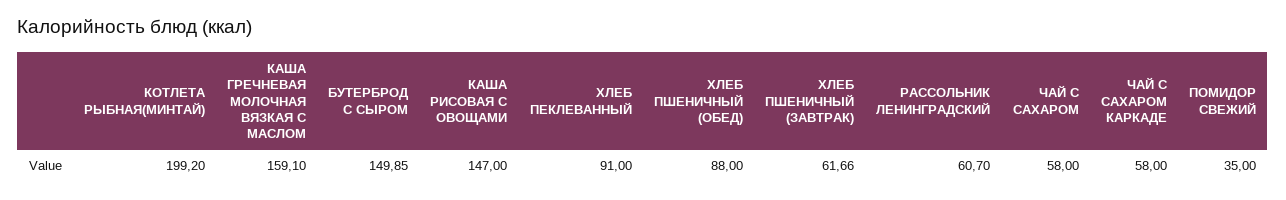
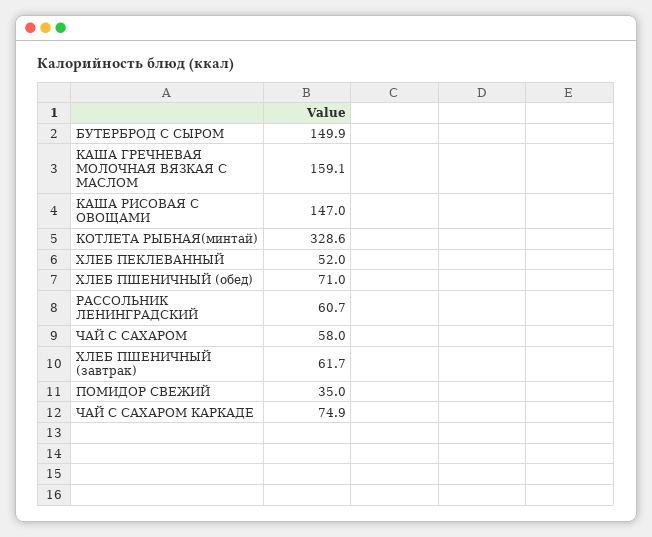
КОТЛЕТА РЫБНАЯ(МИНТАЙ): 199.2 -> 328.6
ХЛЕБ ПЕКЛЕВАННЫЙ: 91 -> 52
ХЛЕБ ПШЕНИЧНЫЙ (ОБЕД): 88 -> 71
ЧАЙ С САХАРОМ КАРКАДЕ: 58 -> 74.9

